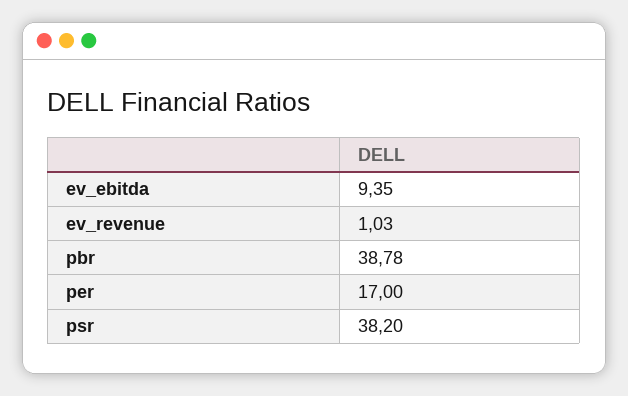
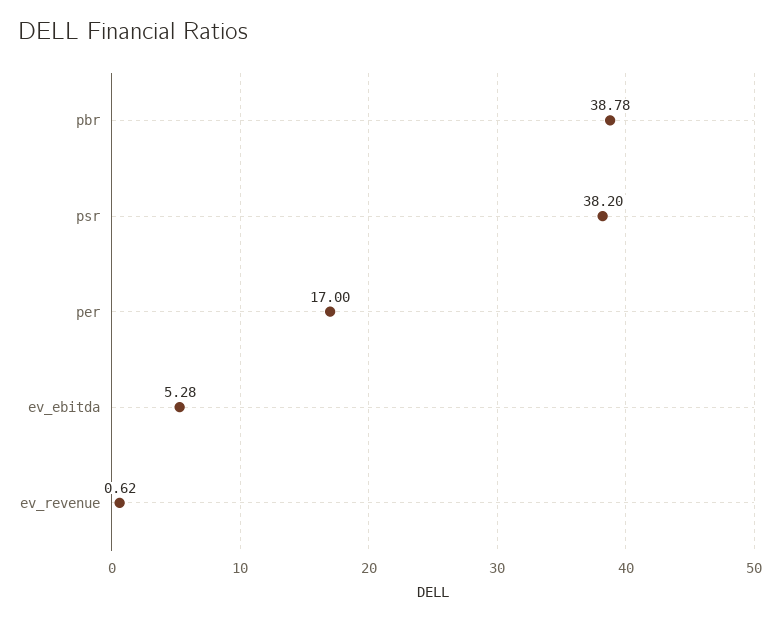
ev_ebitda: 9.35 -> 5.28
ev_revenue: 1.03 -> 0.62

